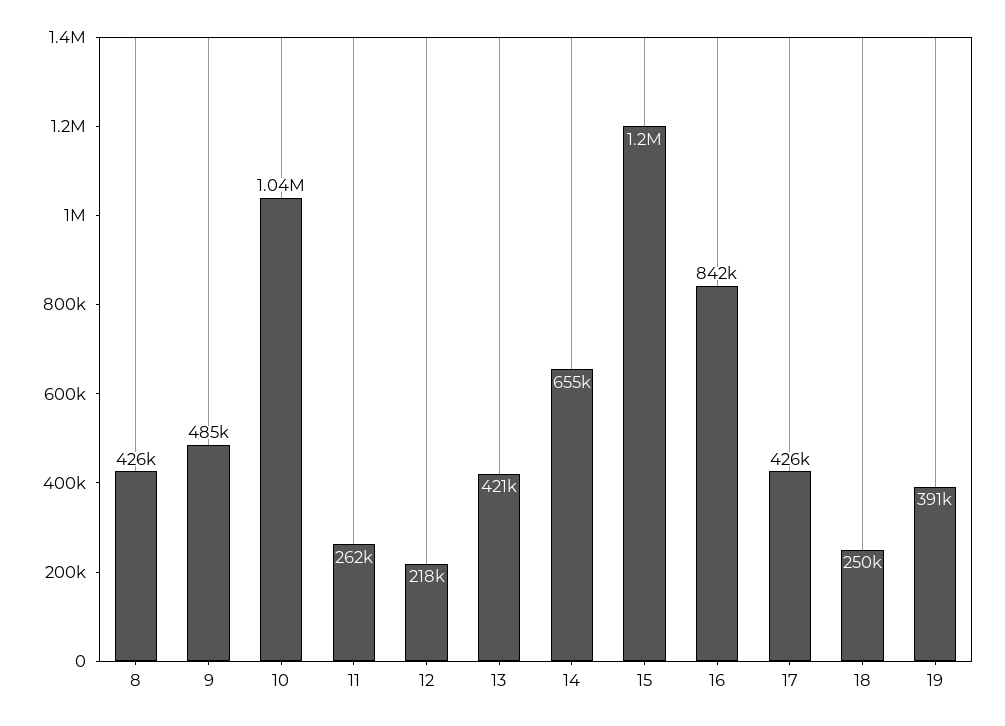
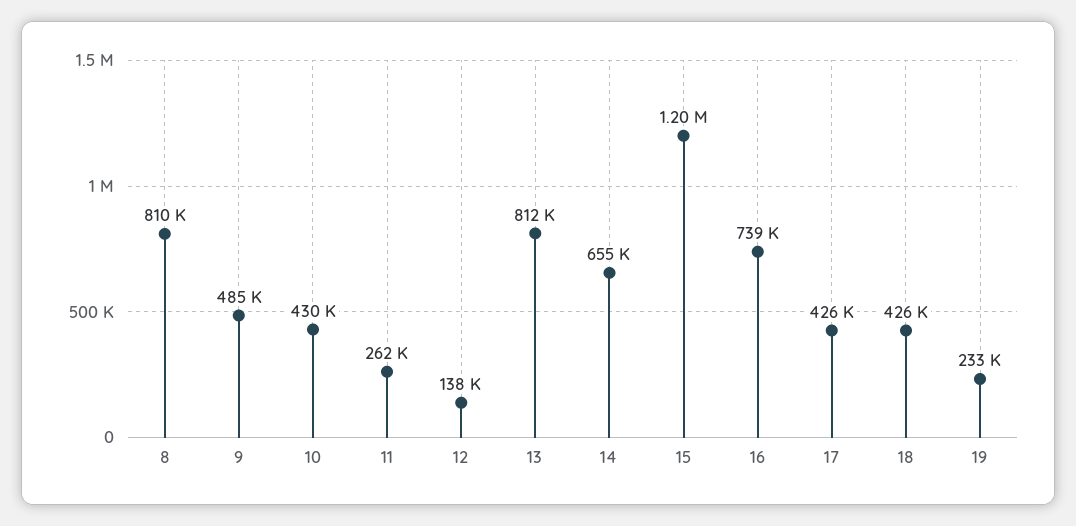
8: 426000 -> 810000
10: 1040000 -> 430000
12: 218000 -> 138000
13: 421000 -> 812000
16: 842000 -> 739000
18: 250000 -> 426000
19: 391000 -> 233000

